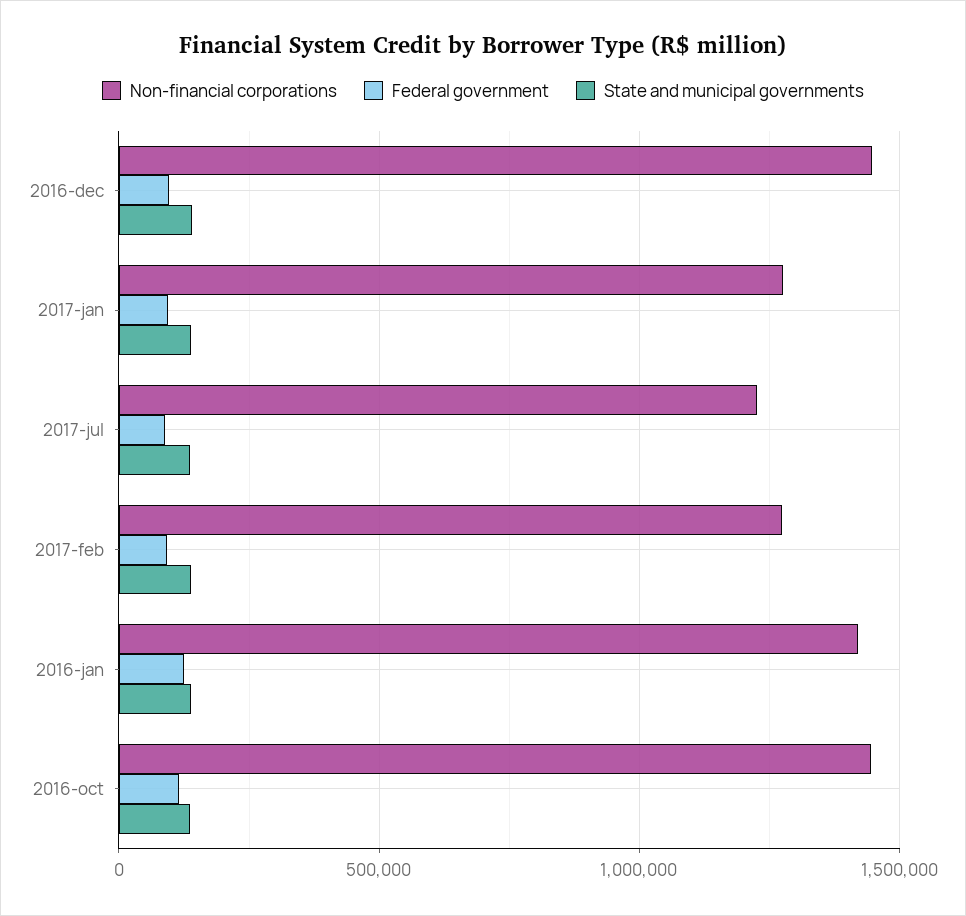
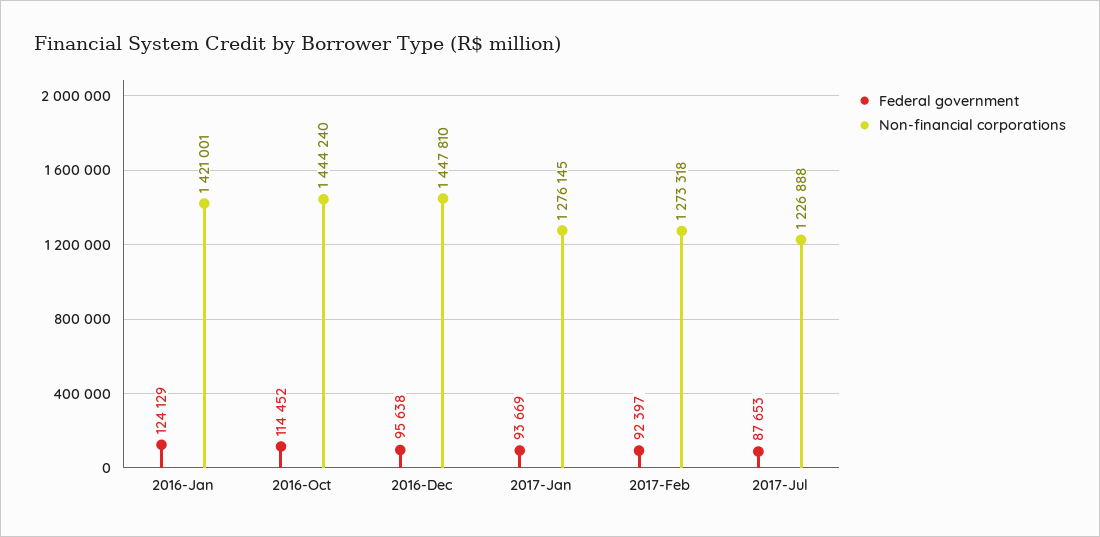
State and municipal governments, 2016-dec: 150000 -> none
State and municipal governments, 2017-jan: 150000 -> none
State and municipal governments, 2017-jul: 150000 -> none
State and municipal governments, 2017-feb: 150000 -> none
State and municipal governments, 2016-jan: 150000 -> none
State and municipal governments, 2016-oct: 150000 -> none

